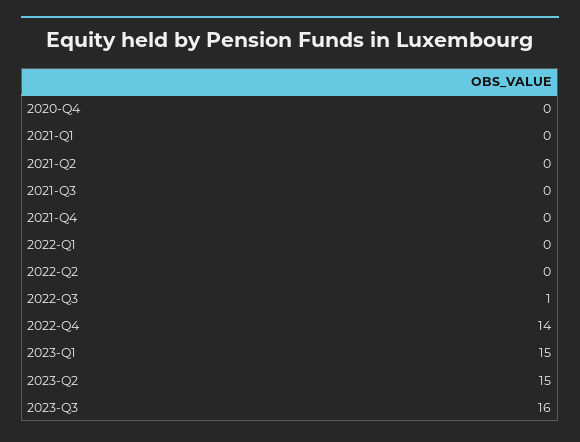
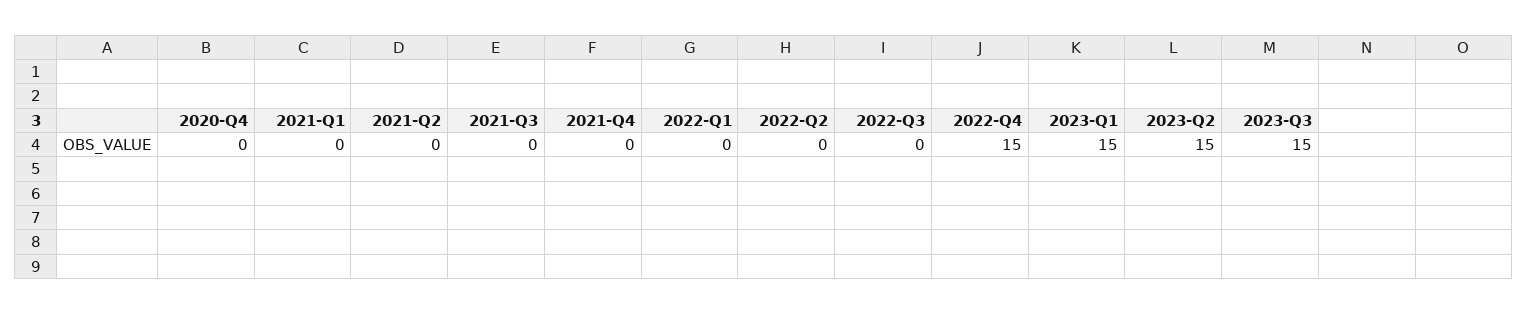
2022-Q3: 1 -> 0
2022-Q4: 14 -> 15
2023-Q3: 16 -> 15

